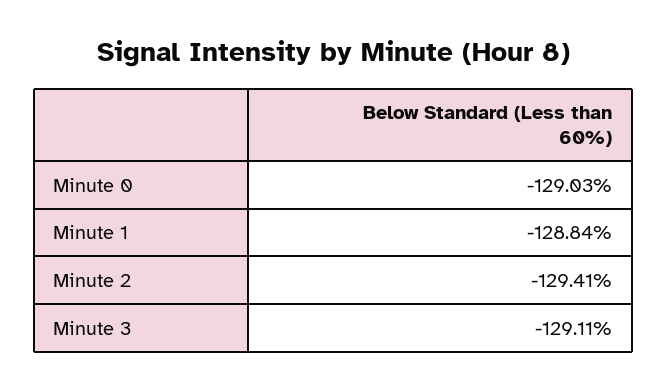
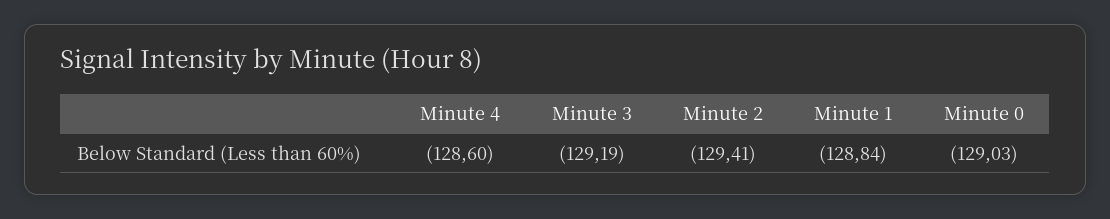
Minute 3: -129.11 -> -129.19
Minute 4: none -> -128.6

